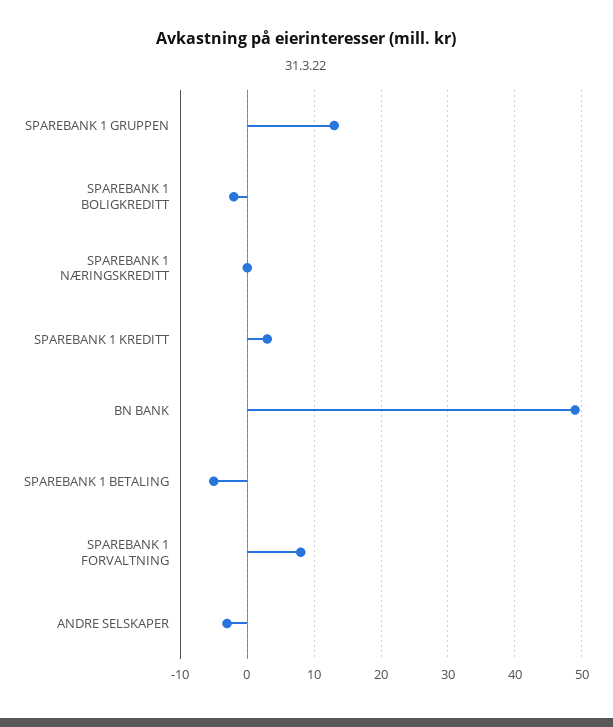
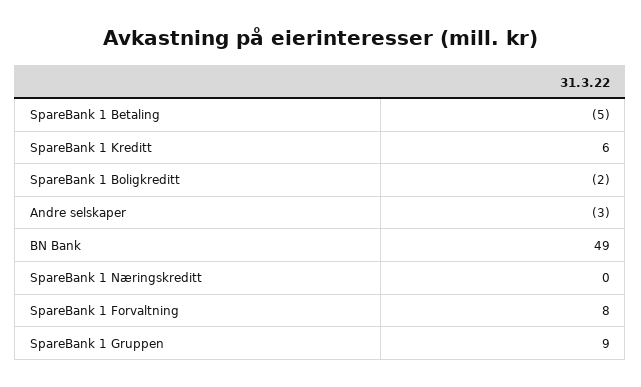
SPAREBANK 1 GRUPPEN: 13 -> 9
SPAREBANK 1 KREDITT: 3 -> 6

